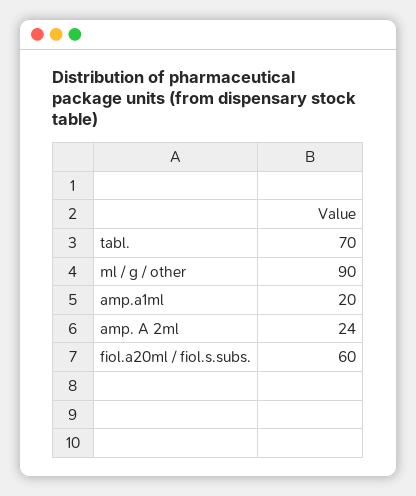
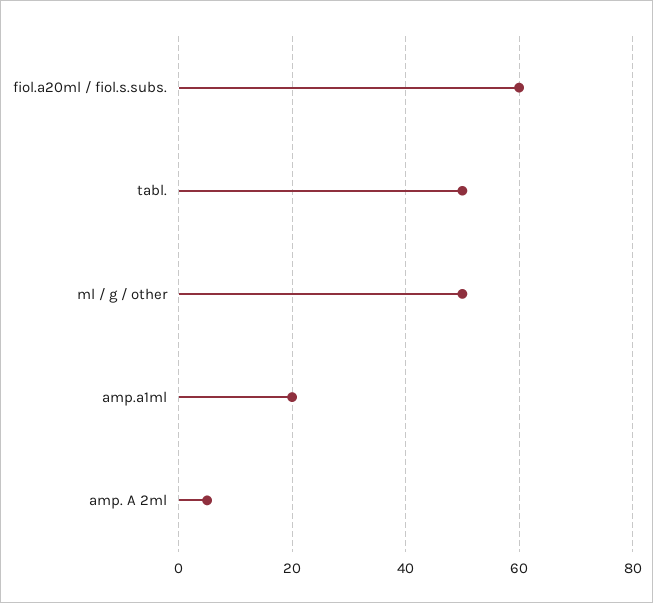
tabl.: 70 -> 50
ml / g / other: 90 -> 50
amp. A 2ml: 24 -> 5

